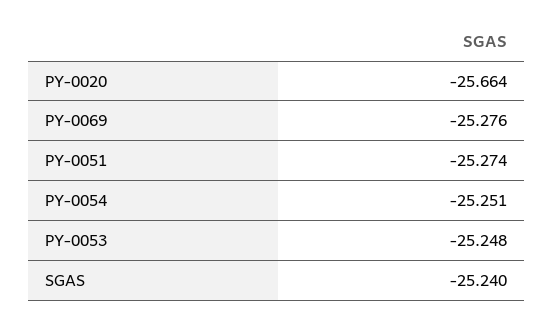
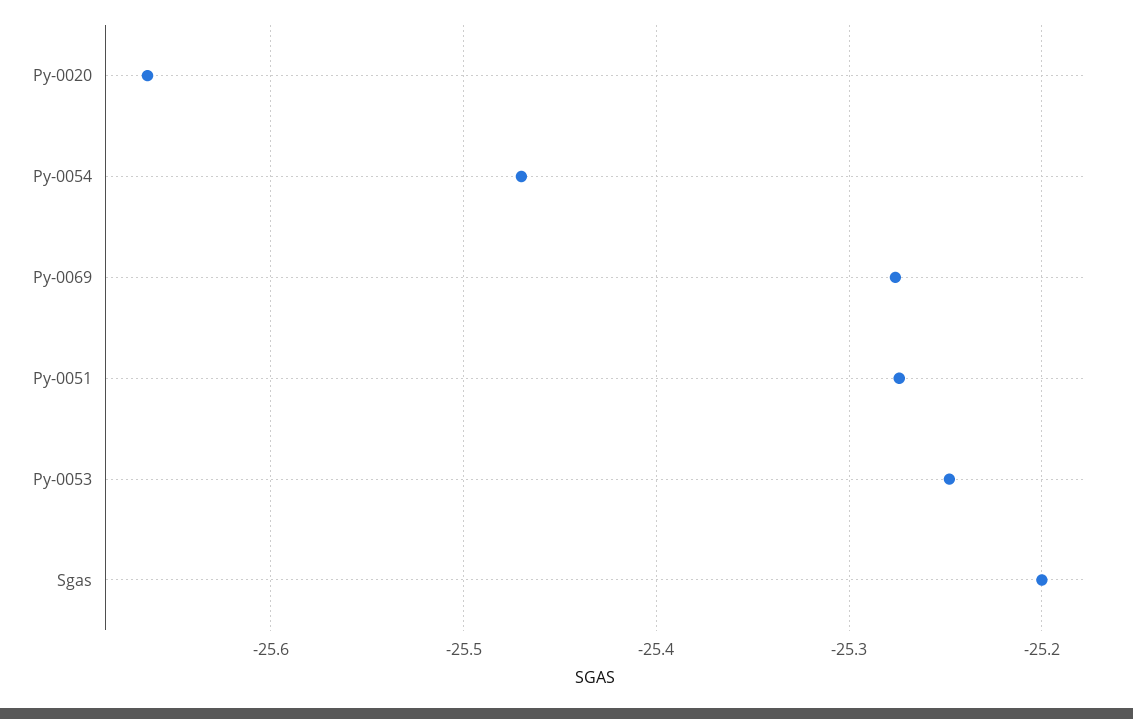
PY-0054: -25.251 -> -25.47
SGAS: -25.24 -> -25.2

